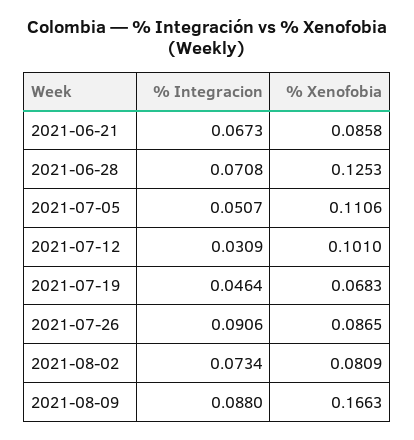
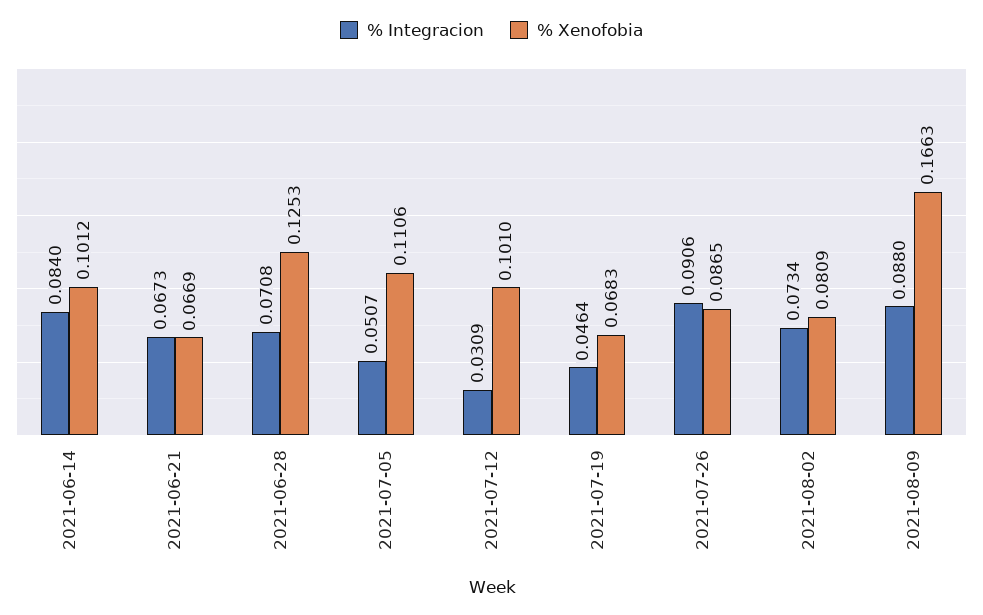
% Xenofobia, 2021-06-21: 0.0858 -> 0.0669
% Integracion, 2021-06-14: none -> 0.084
% Xenofobia, 2021-06-14: none -> 0.1012

